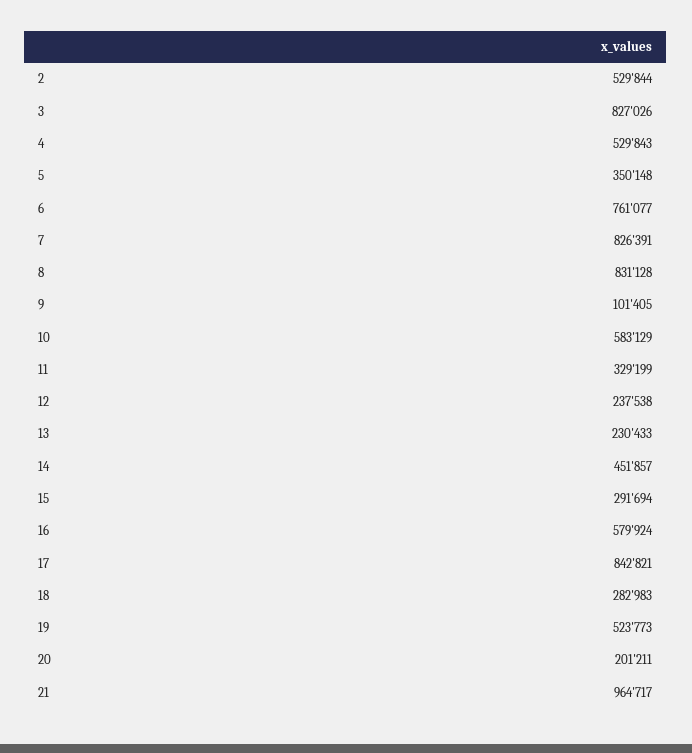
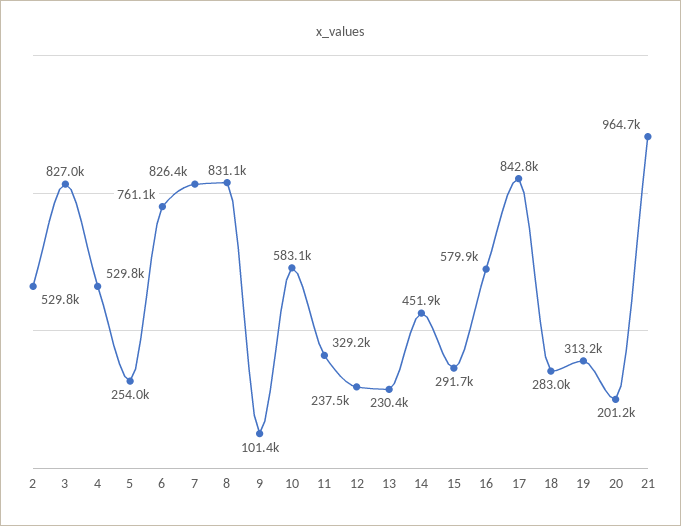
5: 350148 -> 254000
19: 523773 -> 313200

